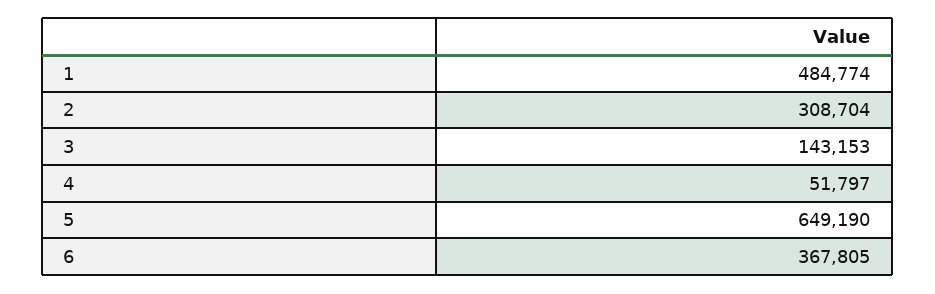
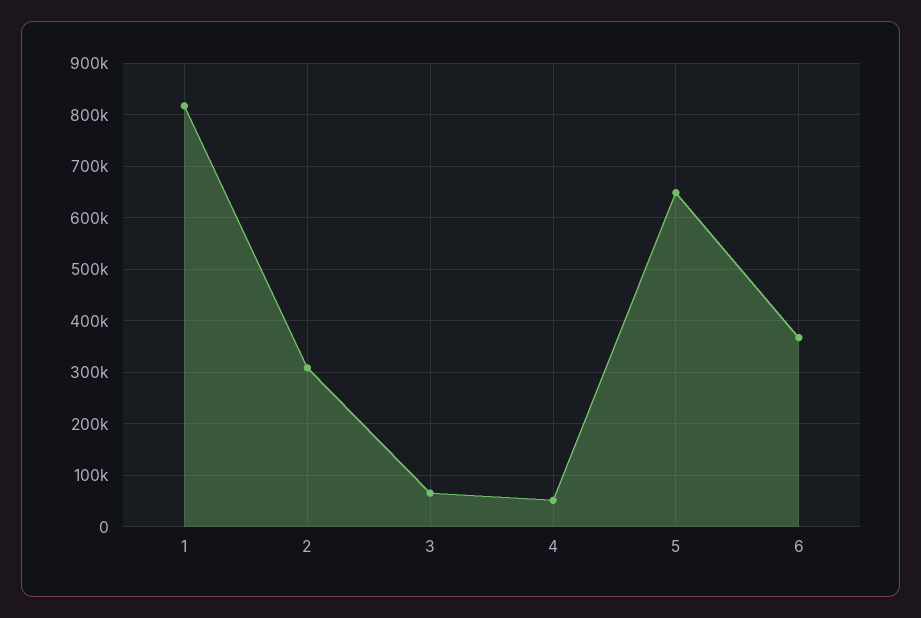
1: 484774 -> 820000
3: 143153 -> 60000

